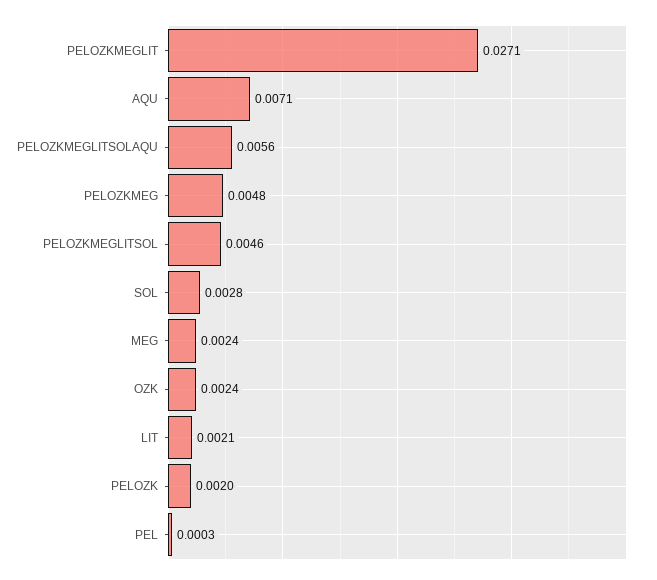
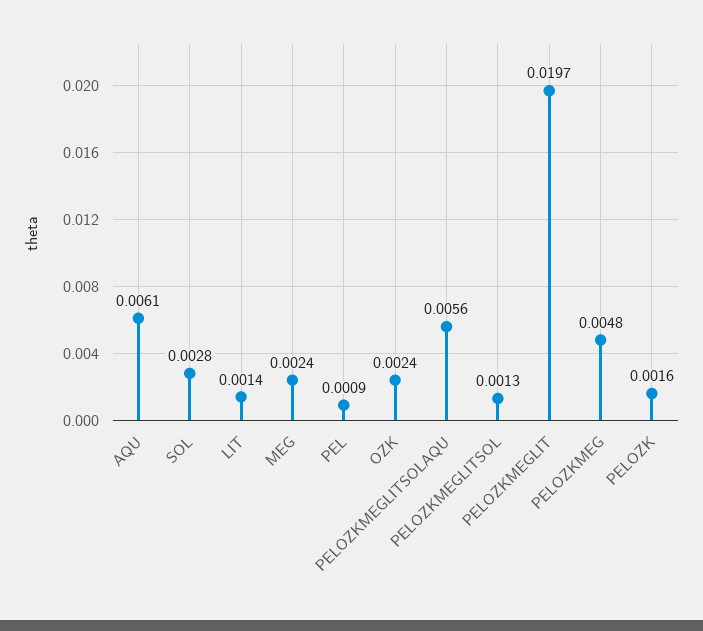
PELOZKMEGLIT: 0.0271 -> 0.0197
AQU: 0.0071 -> 0.0061
PELOZKMEGLITSOL: 0.0046 -> 0.0013
LIT: 0.0021 -> 0.0014
PELOZK: 0.002 -> 0.0016
PEL: 0.0003 -> 0.0009

